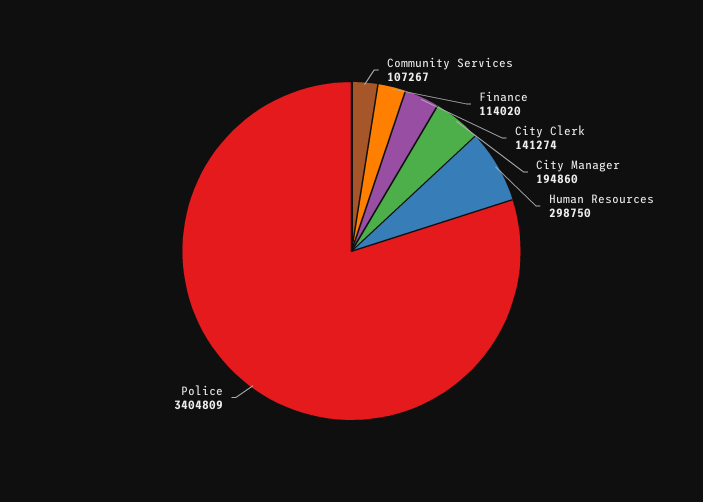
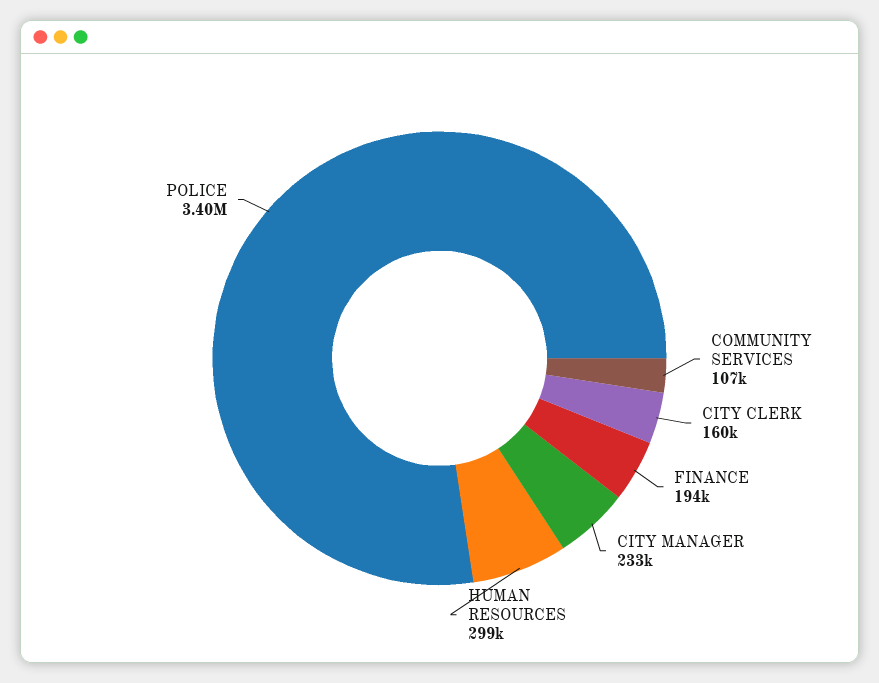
Finance: 114020 -> 194000
City Clerk: 141274 -> 160000
City Manager: 194860 -> 233000

